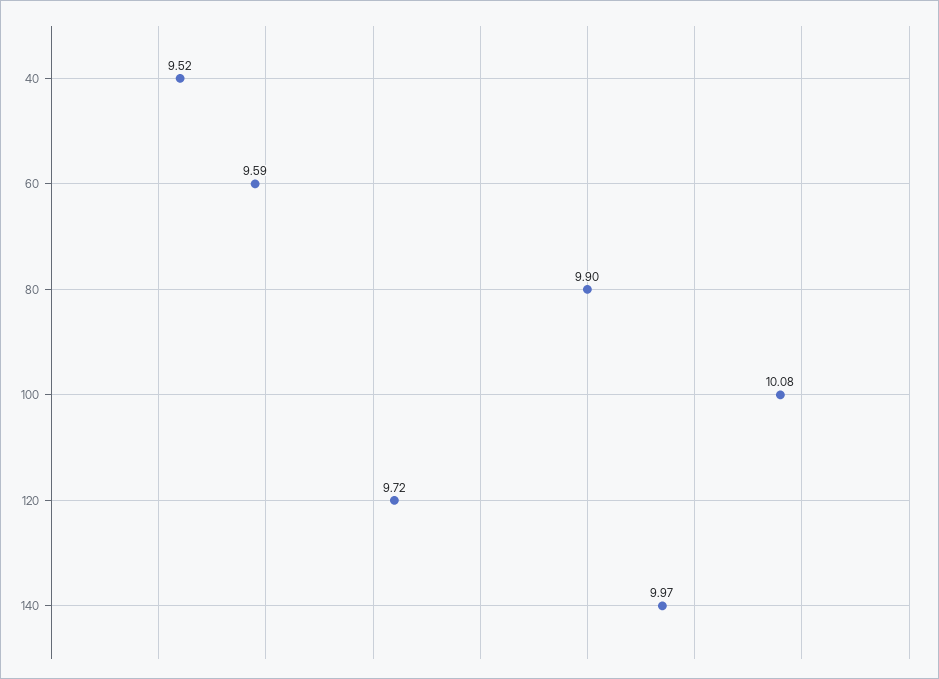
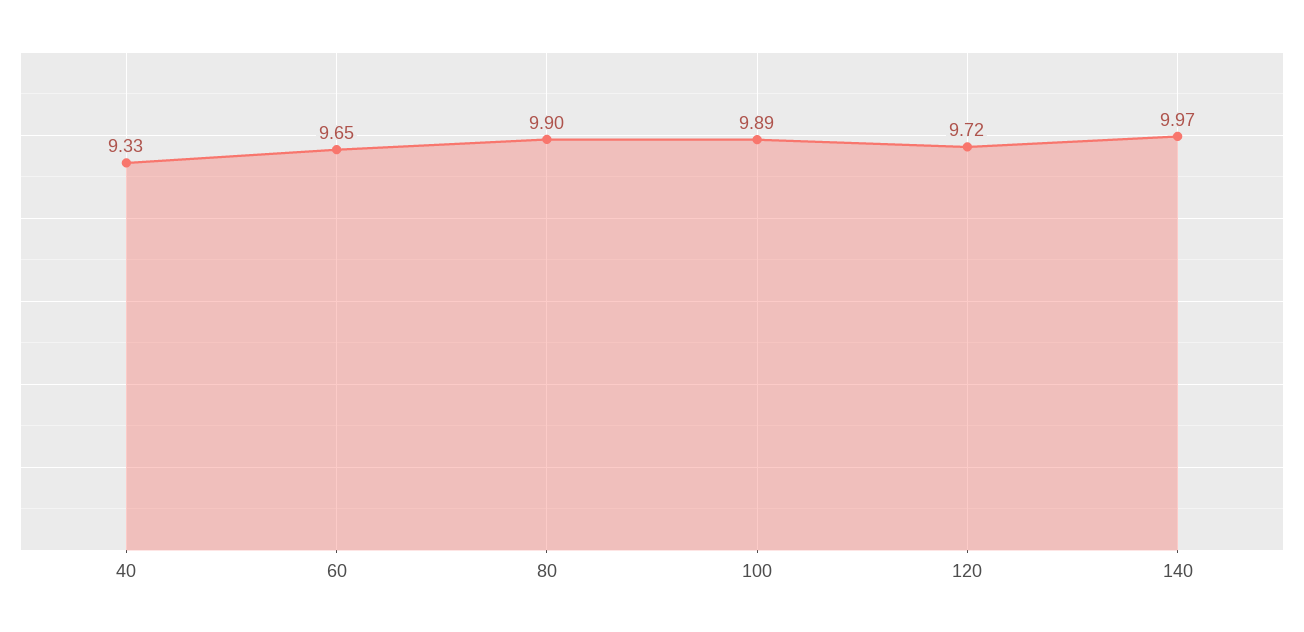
40: 9.52 -> 9.33
60: 9.59 -> 9.65
100: 10.08 -> 9.89

